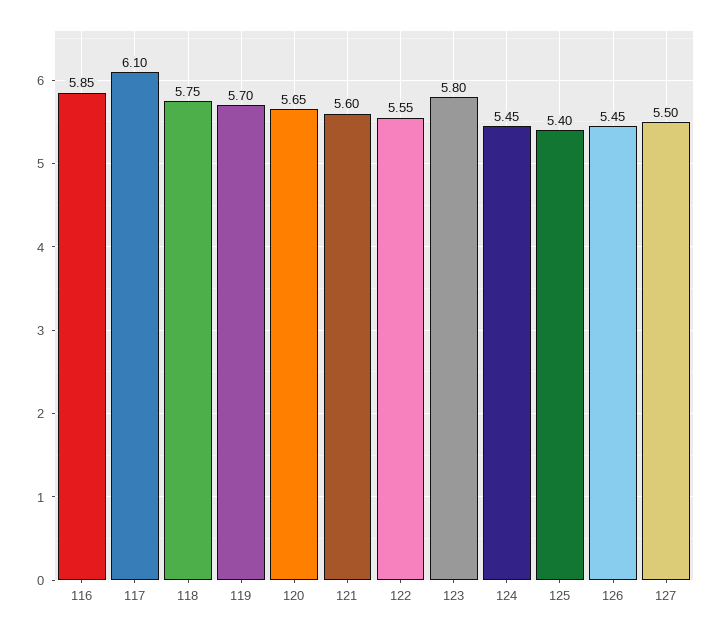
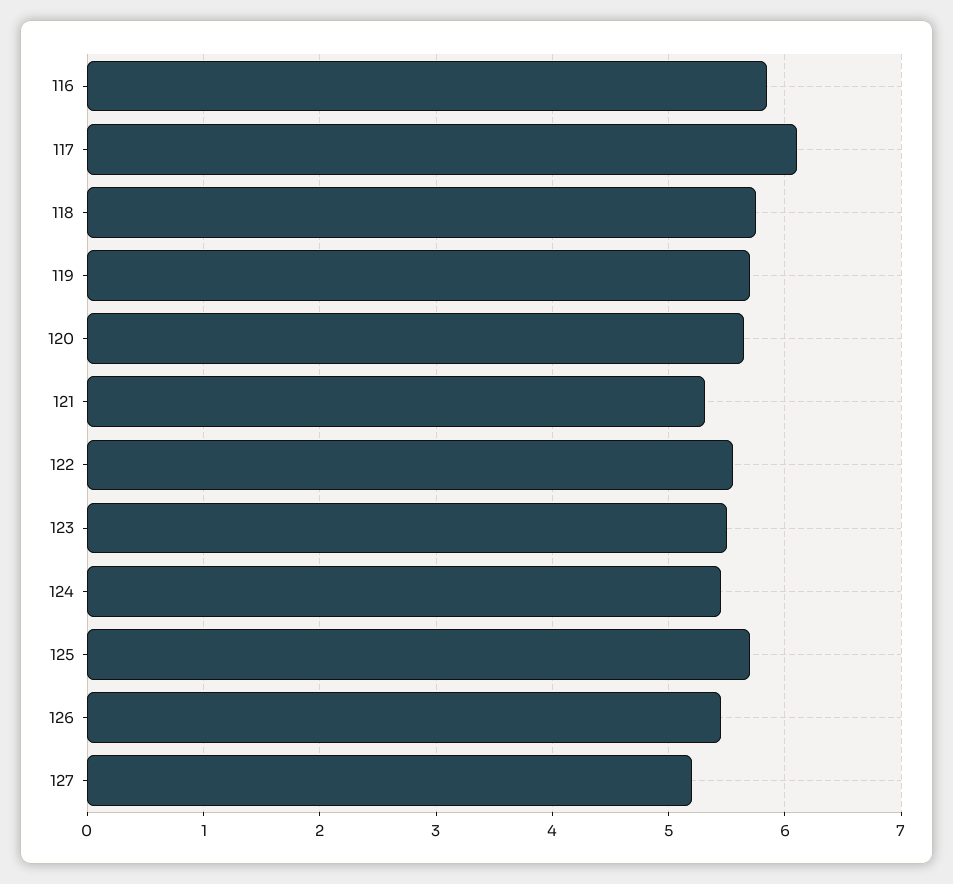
121: 5.6 -> 5.3
123: 5.8 -> 5.5
125: 5.4 -> 5.7
127: 5.5 -> 5.2

